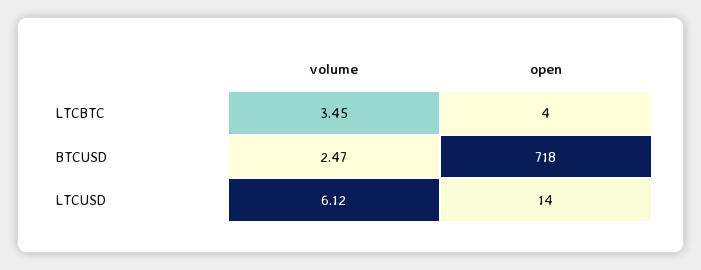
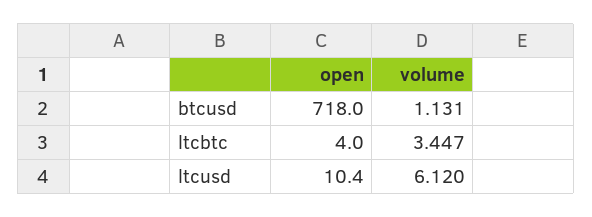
volume, BTCUSD: 2.47 -> 1.131
open, LTCUSD: 14 -> 10.4

